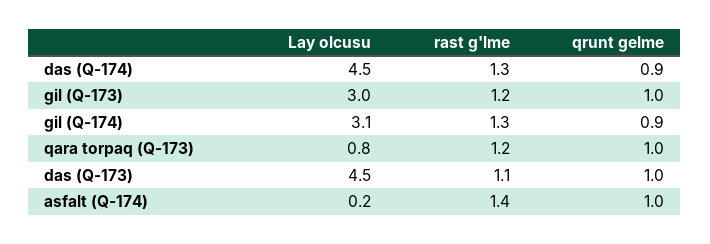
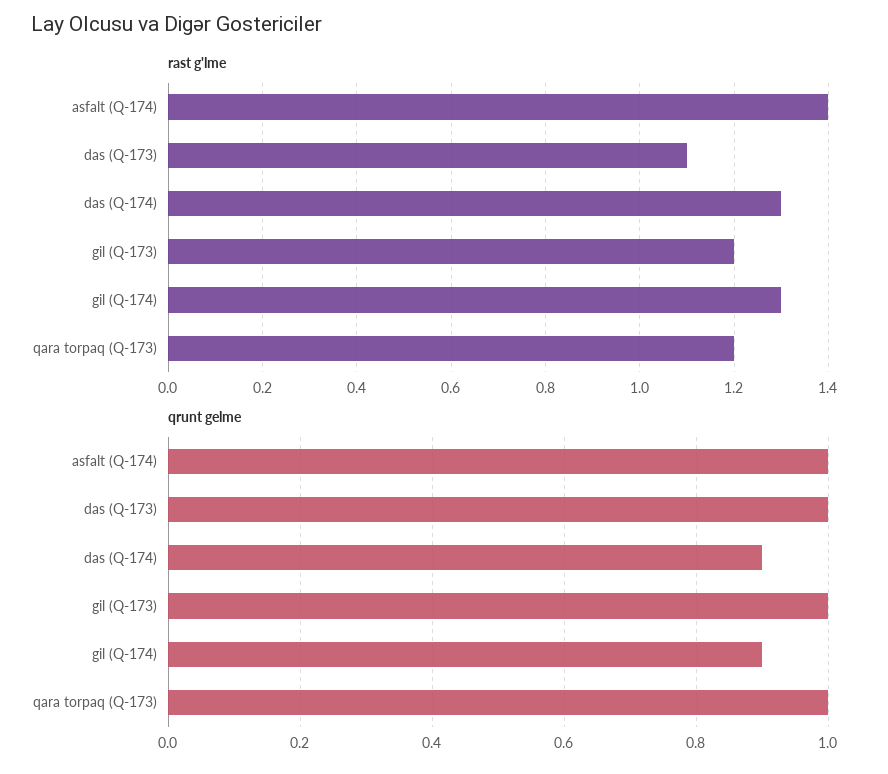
Lay olcusu, das (Q-174): 4.5 -> none
Lay olcusu, gil (Q-173): 3 -> none
Lay olcusu, gil (Q-174): 3.1 -> none
Lay olcusu, qara torpaq (Q-173): 0.8 -> none
Lay olcusu, das (Q-173): 4.5 -> none
Lay olcusu, asfalt (Q-174): 0.2 -> none

